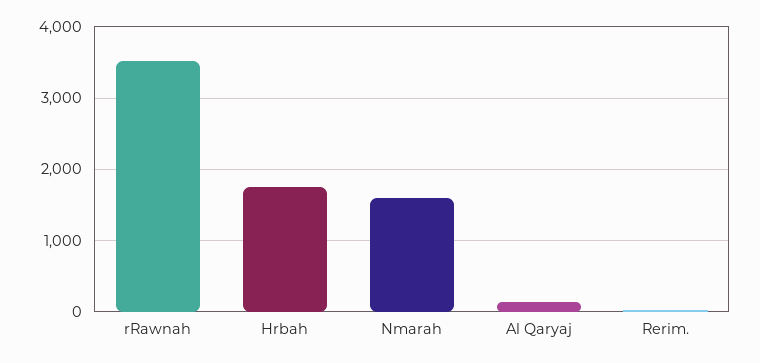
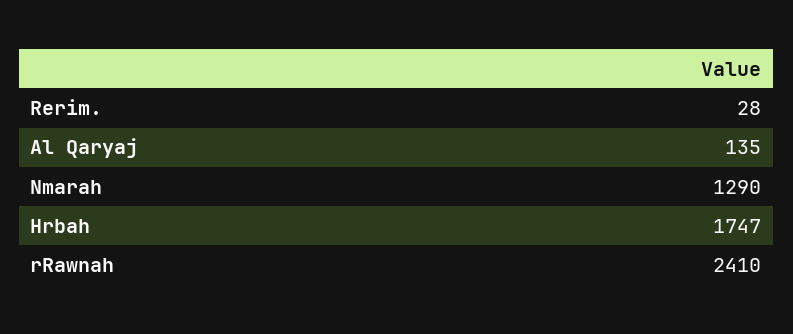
rRawnah: 3500 -> 2410
Nmarah: 1600 -> 1290

